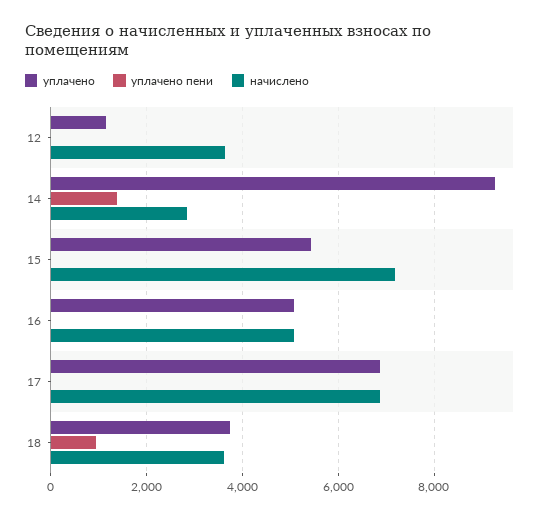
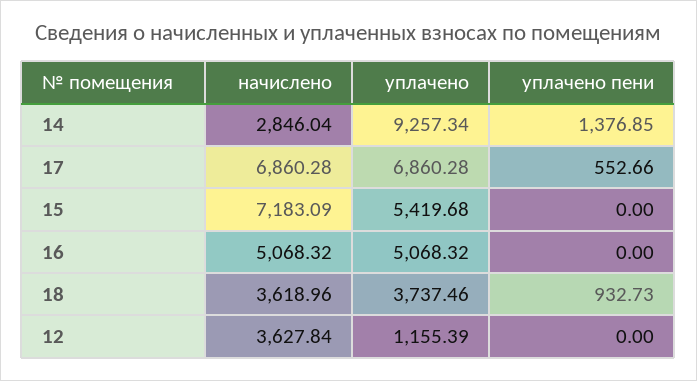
уплачено пени, 17: 0 -> 552.66

